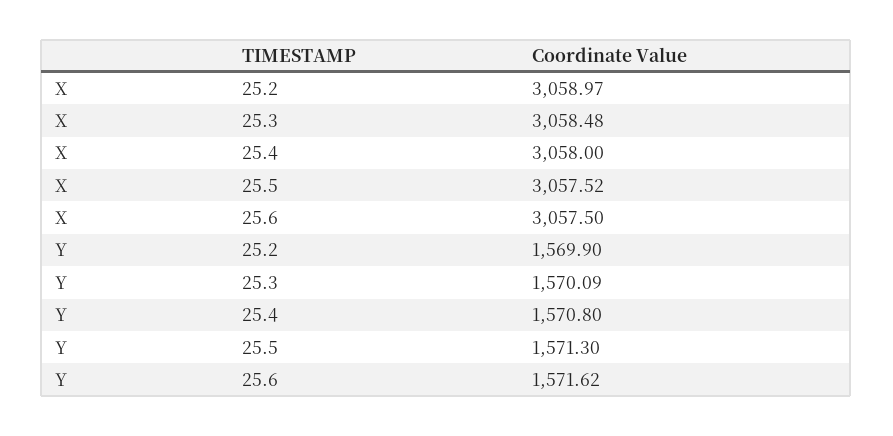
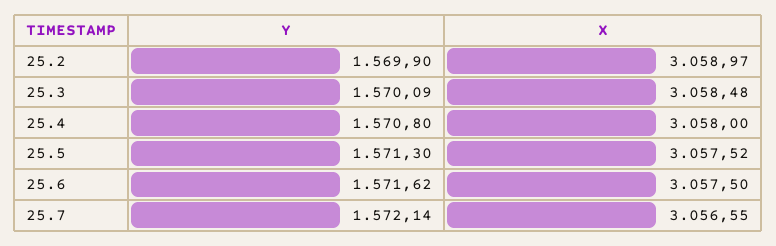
Y, 25.7: none -> 1572.14
X, 25.7: none -> 3056.55

